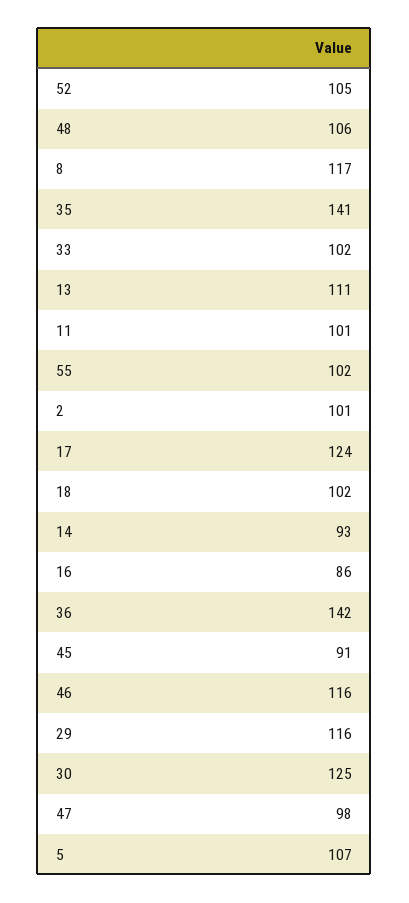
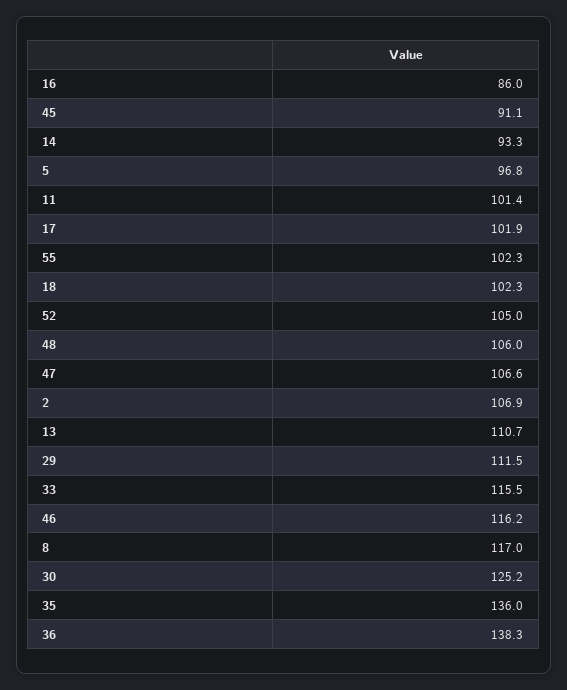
35: 141 -> 136
33: 102 -> 115.5
2: 101 -> 106.9
17: 124 -> 101.9
36: 142 -> 138.3
29: 116 -> 111.5
47: 98 -> 106.6
5: 107 -> 96.8

